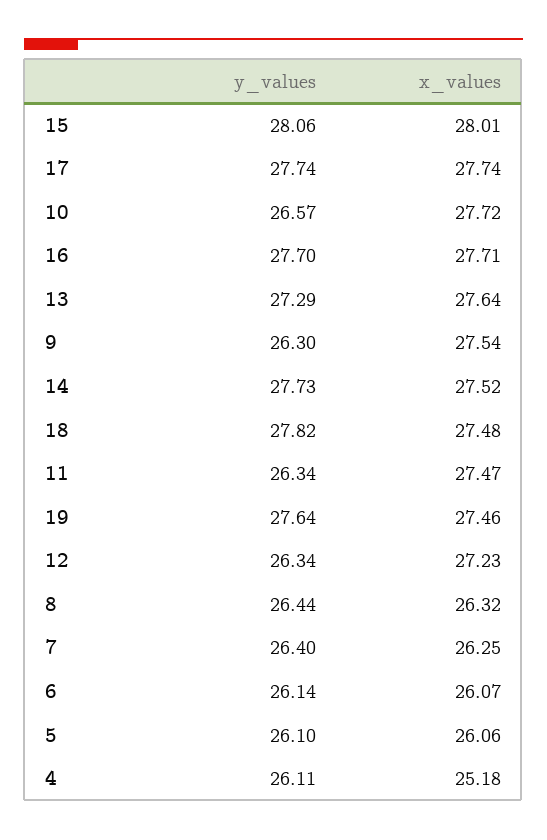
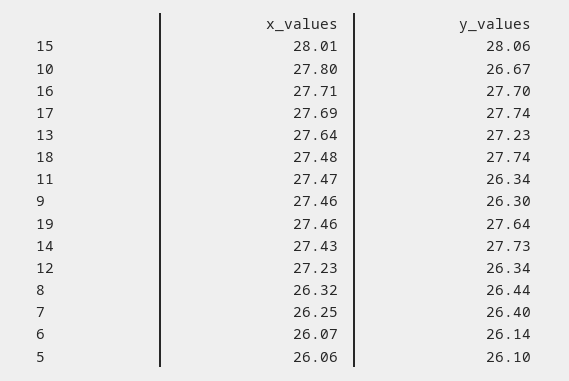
x_values, 17: 27.74 -> 27.69
y_values, 10: 26.57 -> 26.67
x_values, 10: 27.72 -> 27.8
y_values, 13: 27.29 -> 27.23
x_values, 9: 27.54 -> 27.46
x_values, 14: 27.52 -> 27.43
y_values, 18: 27.82 -> 27.74
y_values, 4: 26.11 -> none
x_values, 4: 25.18 -> none

